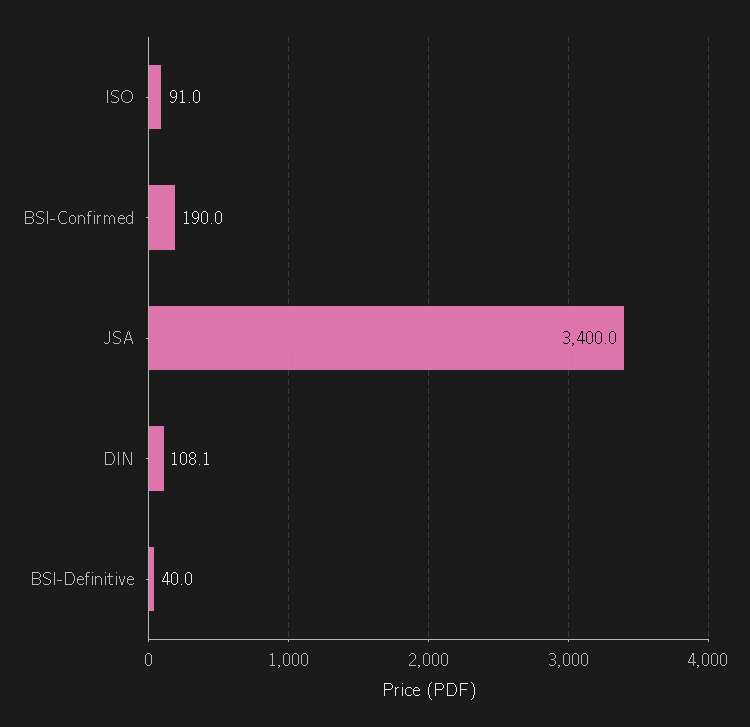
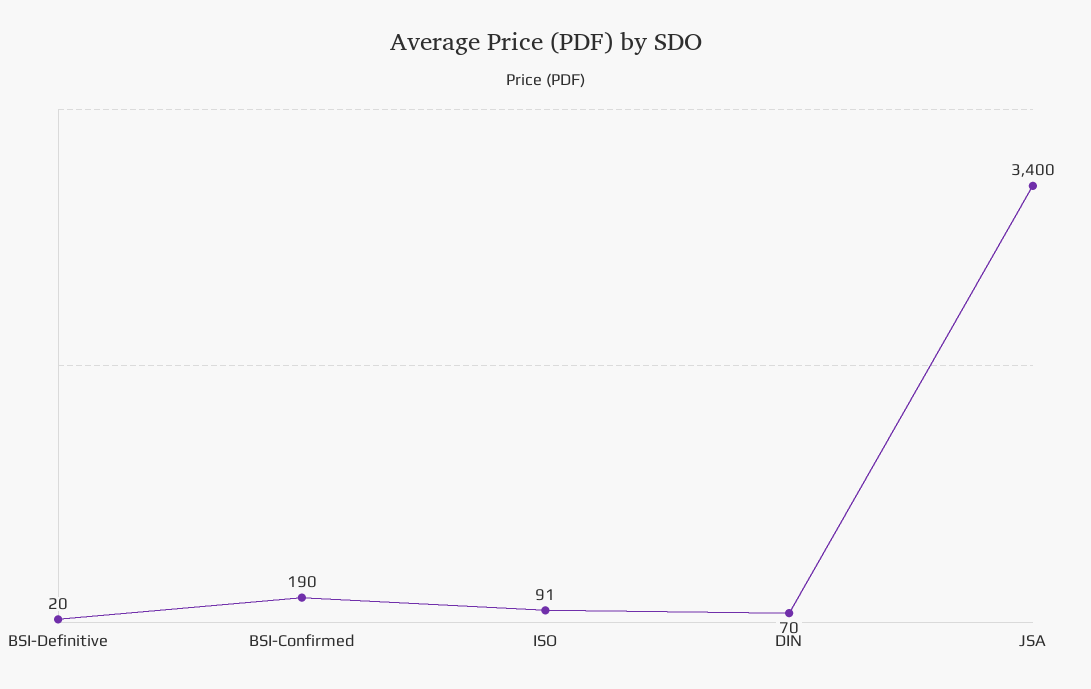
DIN: 108.1 -> 70
BSI-Definitive: 40 -> 20

